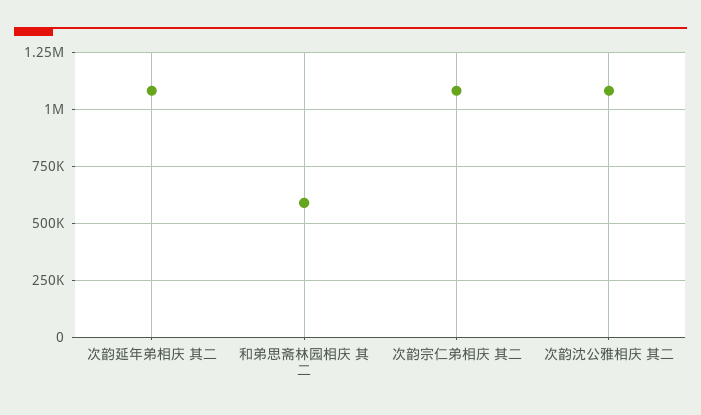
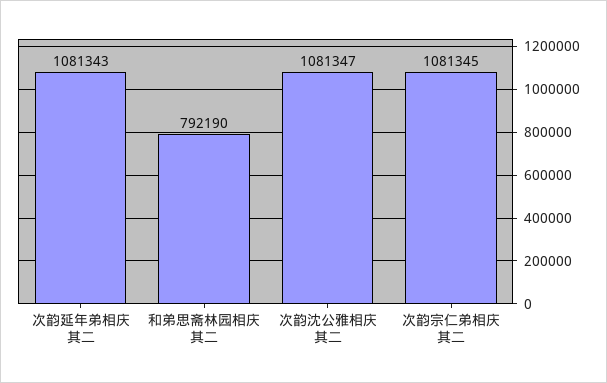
和弟思斋林园相庆 其二: 600000 -> 792190

